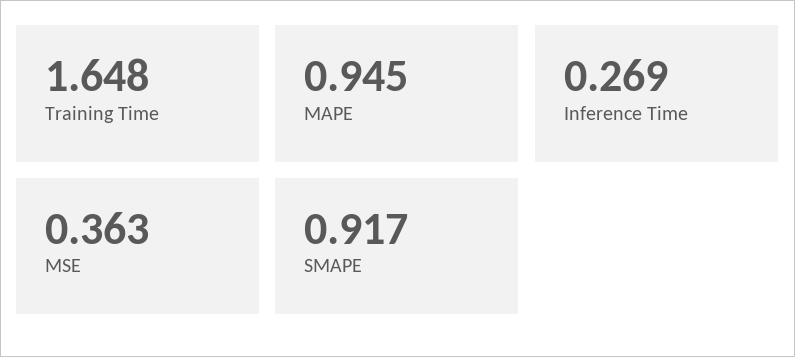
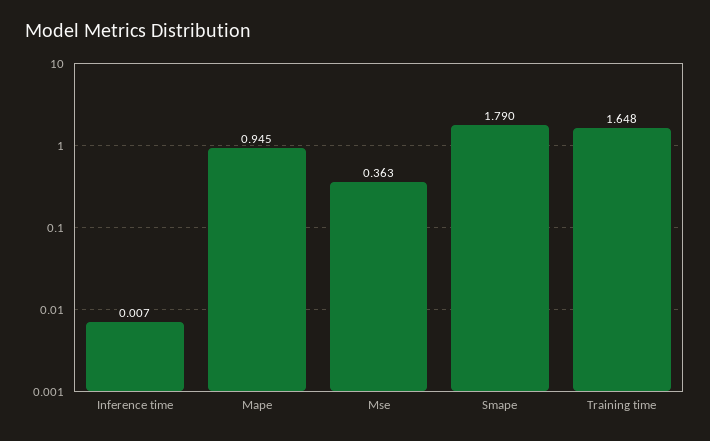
Inference Time: 0.269 -> 0.007
SMAPE: 0.917 -> 1.79

